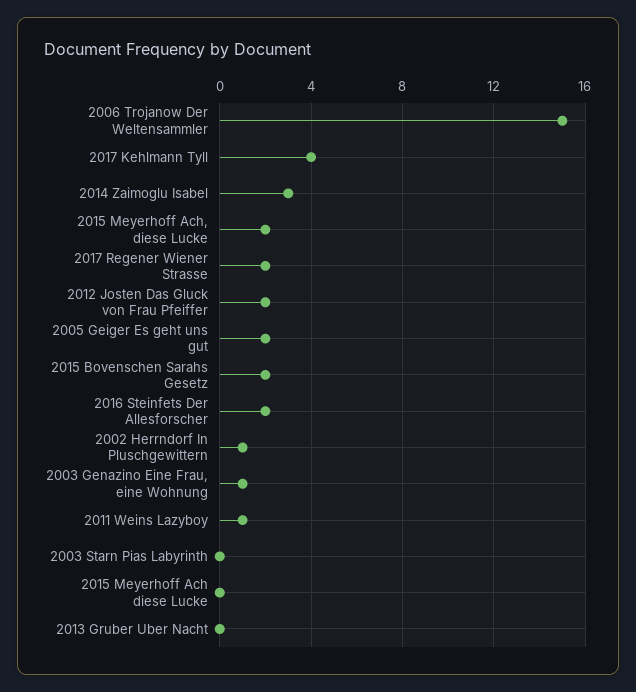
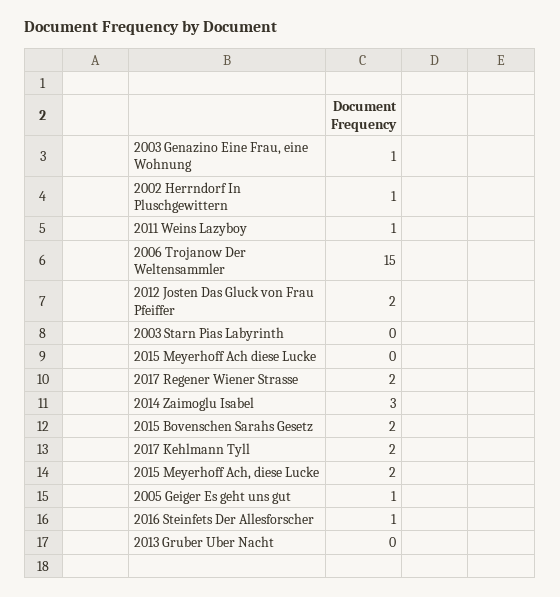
2017 Kehlmann Tyll: 4 -> 2
2005 Geiger Es geht uns gut: 2 -> 1
2016 Steinfets Der Allesforscher: 2 -> 1

